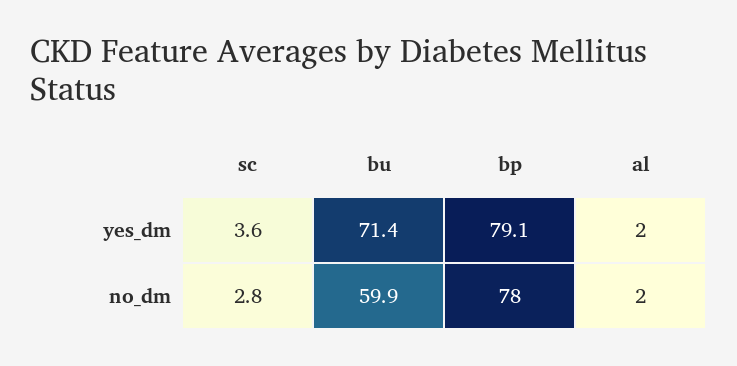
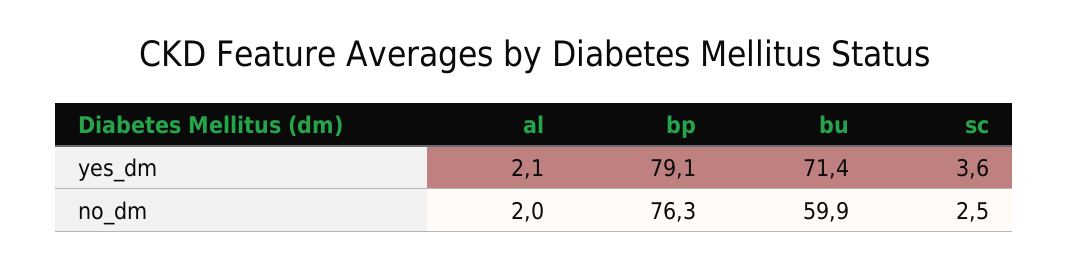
al, yes_dm: 2 -> 2.1
sc, no_dm: 2.8 -> 2.5
bp, no_dm: 78 -> 76.3

